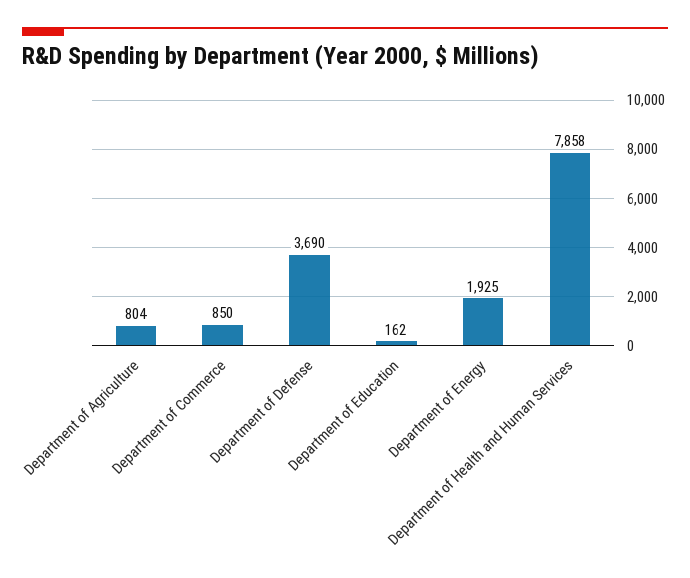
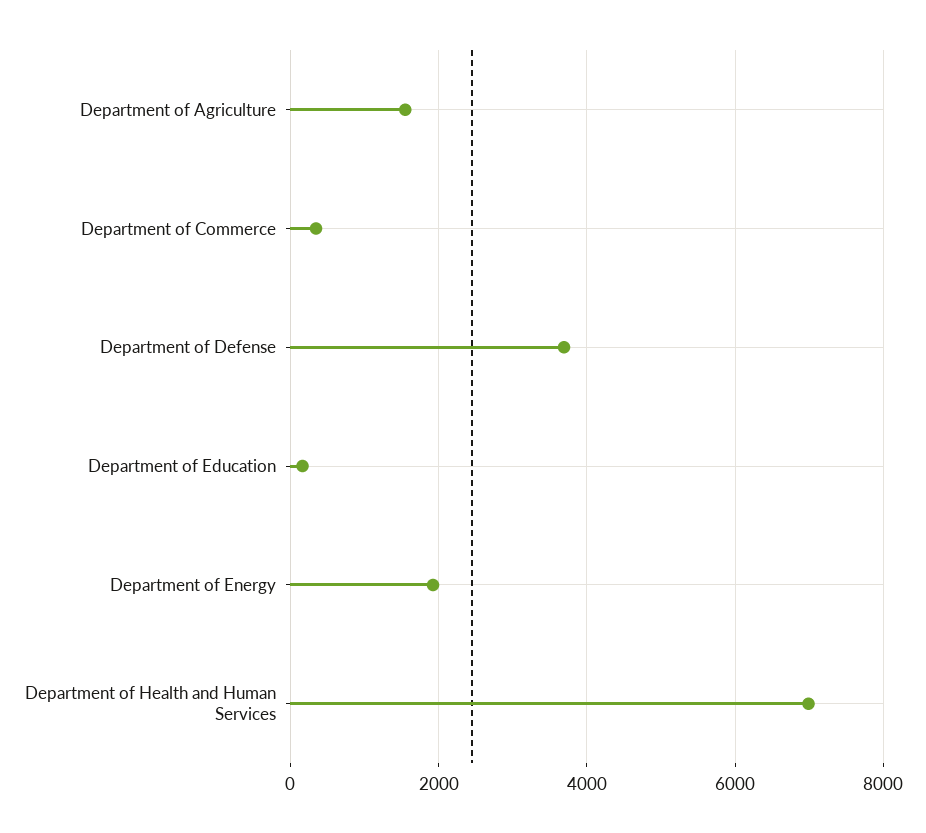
Department of Agriculture: 804 -> 1600
Department of Commerce: 850 -> 400
Department of Health and Human Services: 7858 -> 7000

